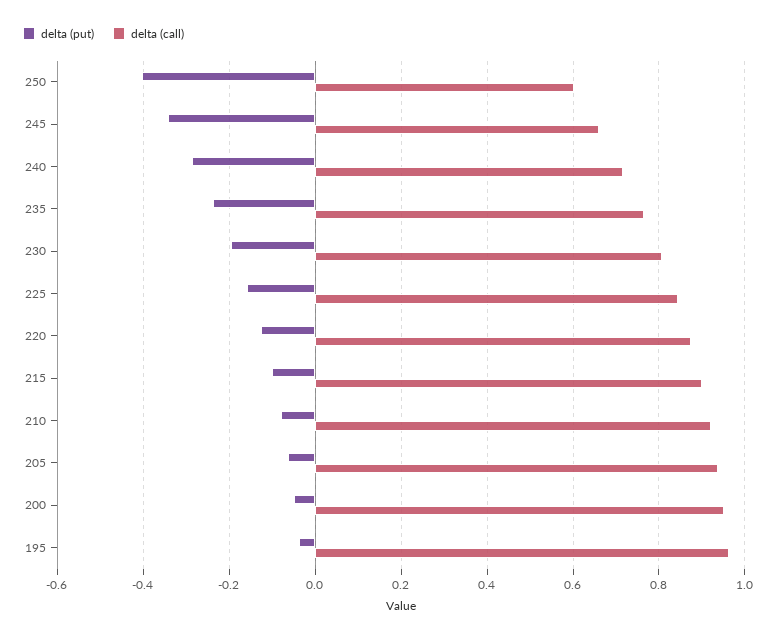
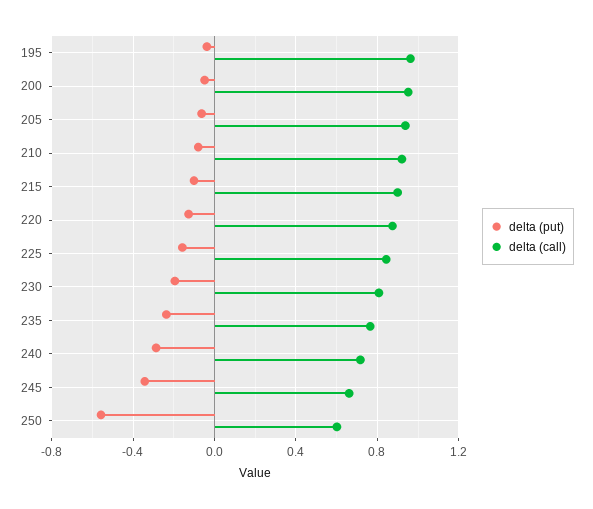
delta (put), 250: -0.4 -> -0.55

